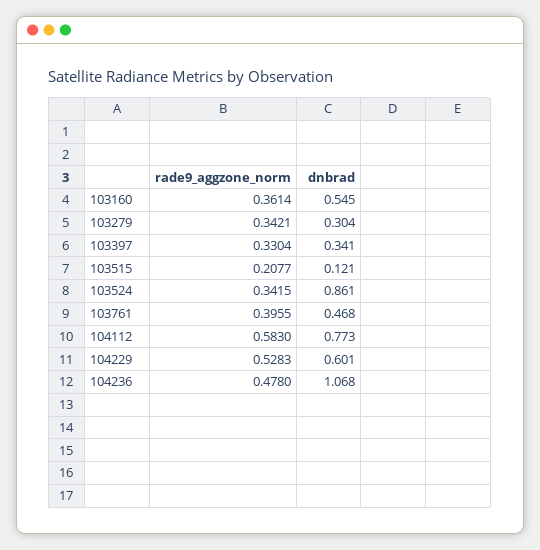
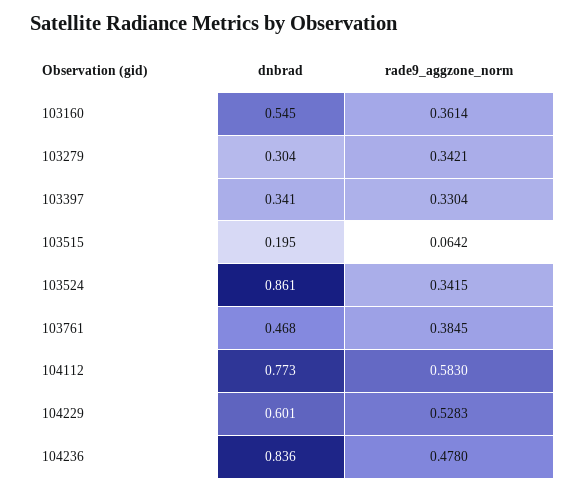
rade9_aggzone_norm, 103515: 0.2077 -> 0.0642
dnbrad, 103515: 0.121 -> 0.195
rade9_aggzone_norm, 103761: 0.3955 -> 0.3845
dnbrad, 104236: 1.068 -> 0.836

